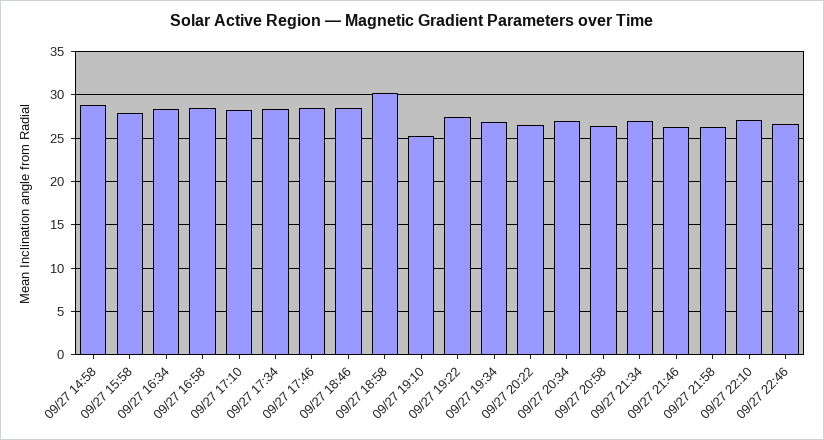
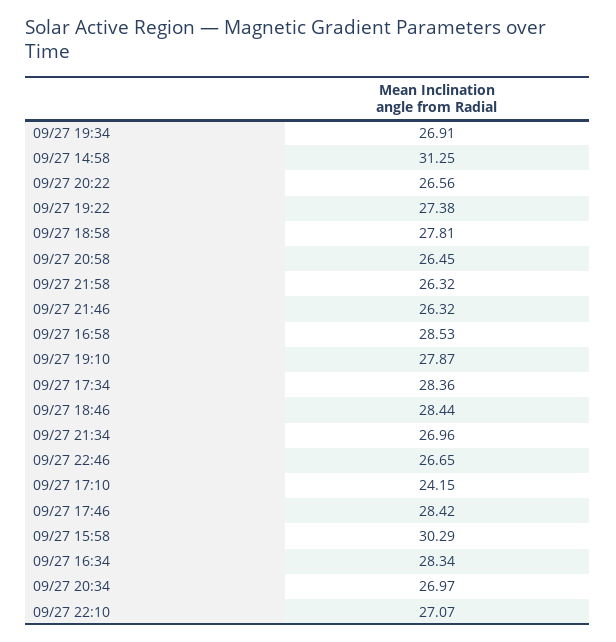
09/27 14:58: 29 -> 31.25
09/27 15:58: 28 -> 30.29
09/27 17:10: 28 -> 24.15
09/27 18:58: 30 -> 27.81
09/27 19:10: 25 -> 27.87

